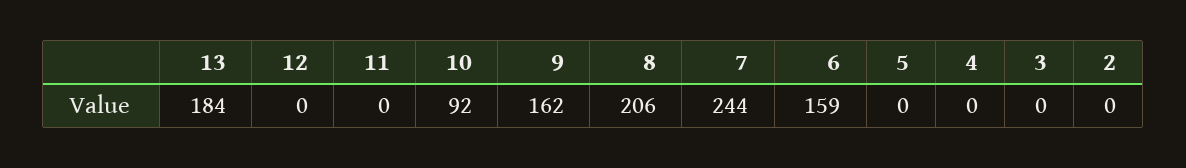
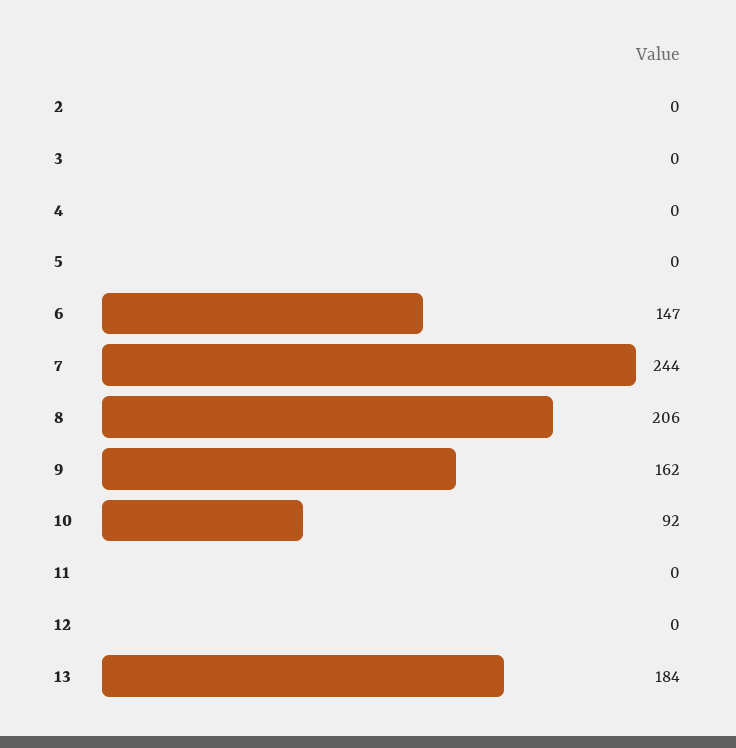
6: 159 -> 147

